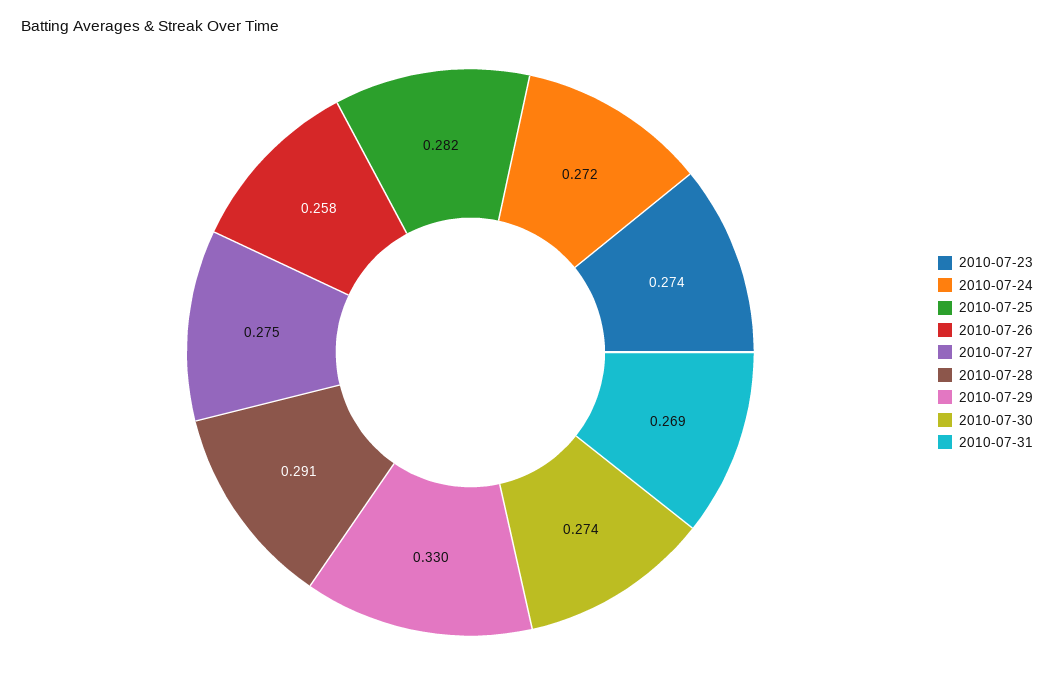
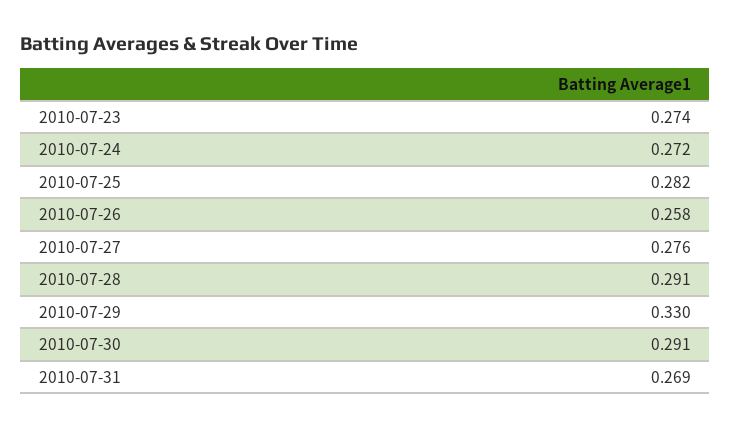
2010-07-27: 0.275 -> 0.276
2010-07-30: 0.274 -> 0.291

